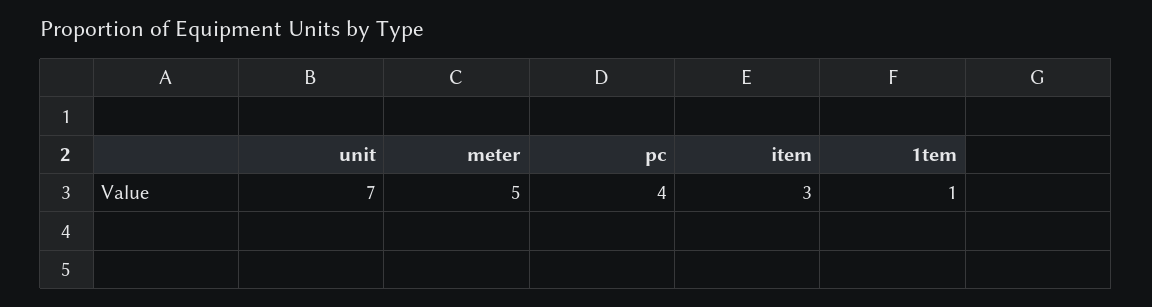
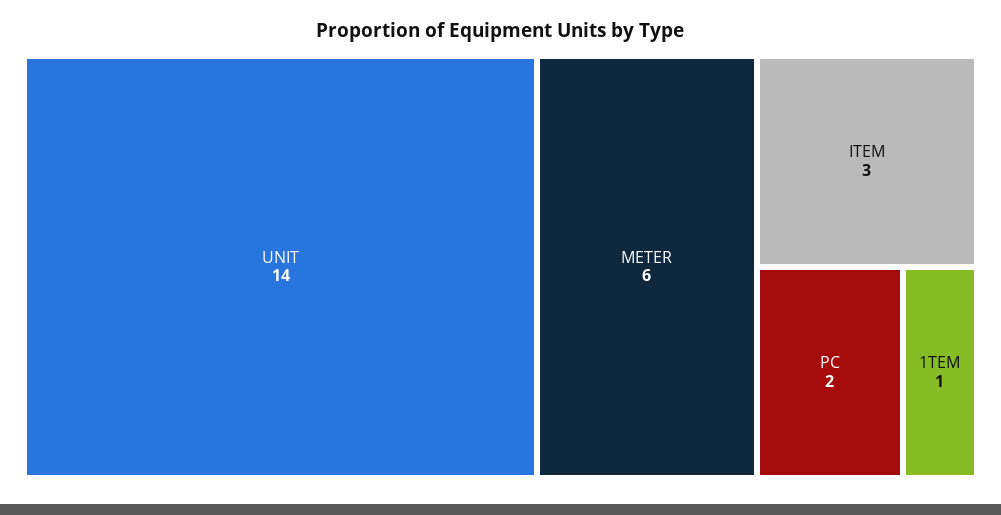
unit: 7 -> 14
meter: 5 -> 6
pc: 4 -> 2

